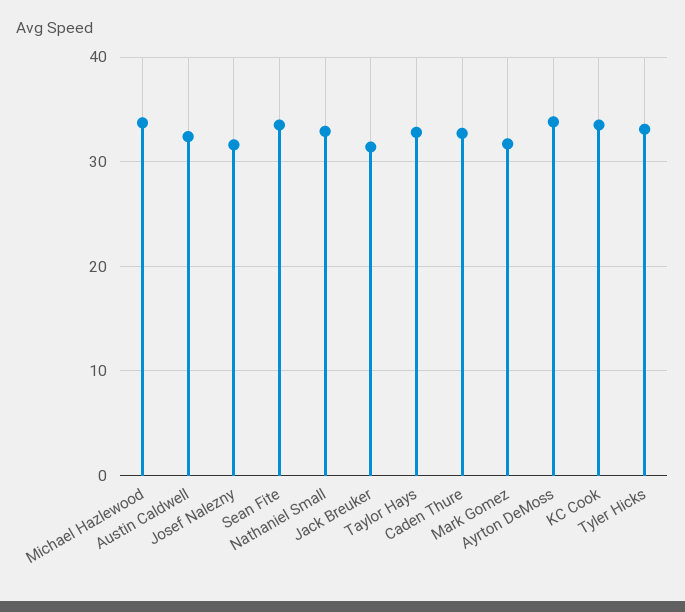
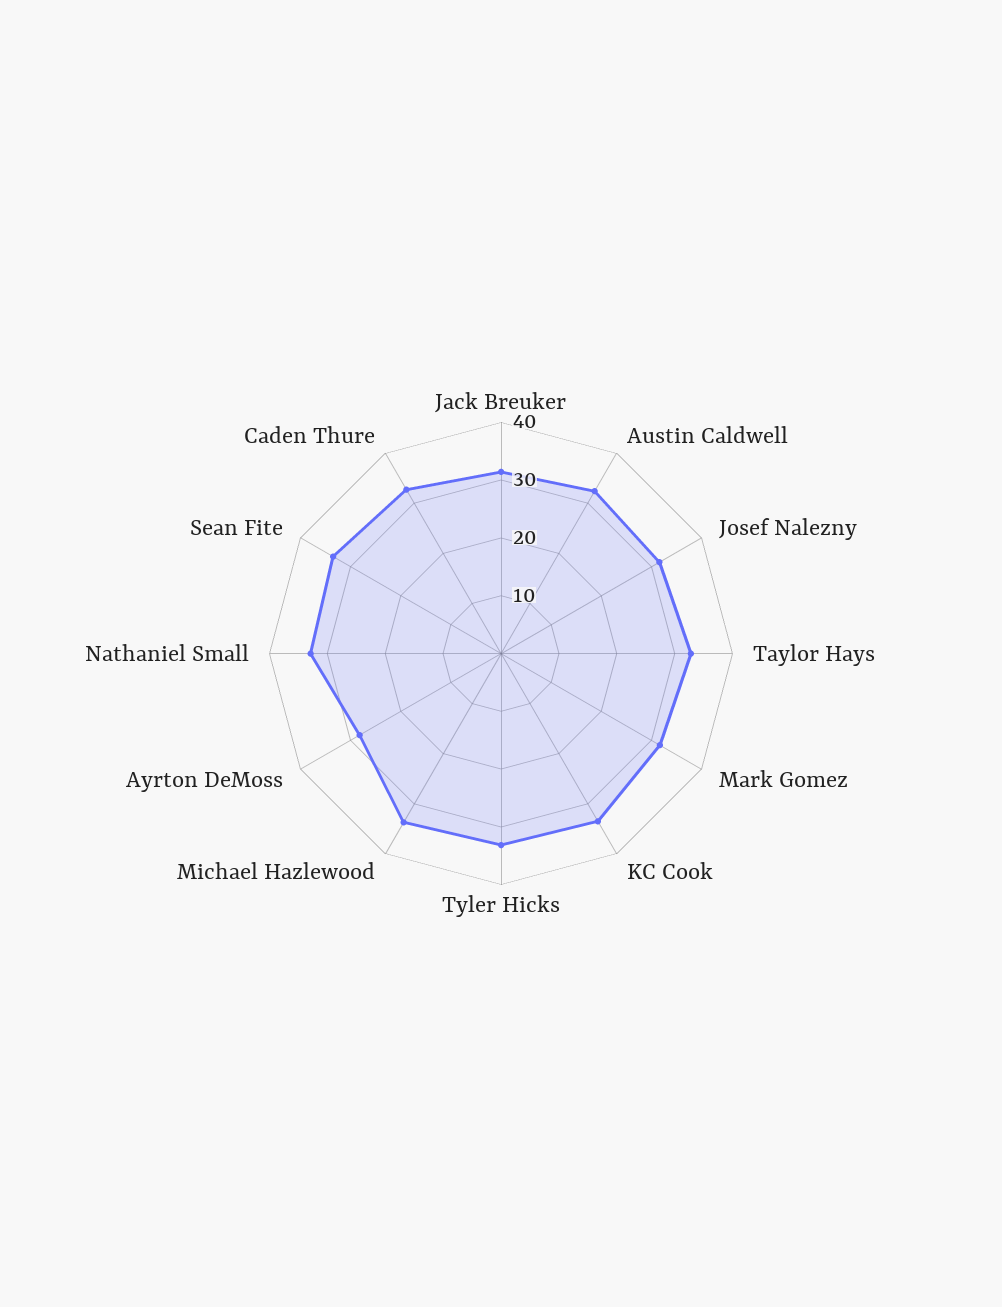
Ayrton DeMoss: 34 -> 28

